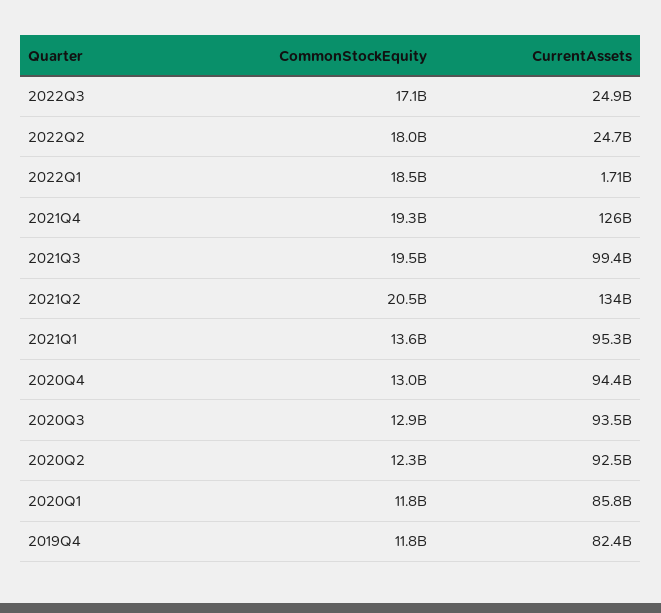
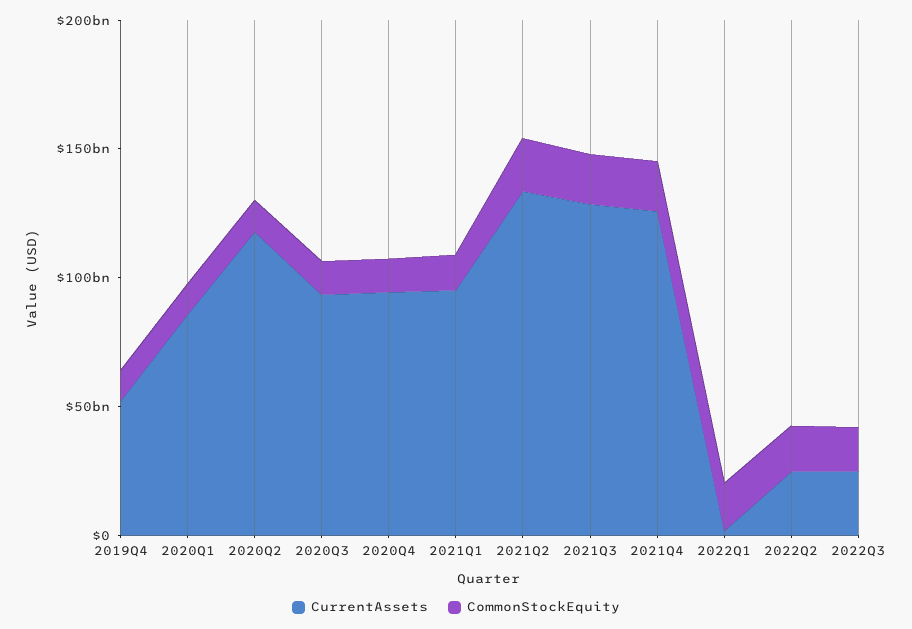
CurrentAssets, 2021Q3: 99400000000 -> 130000000000
CurrentAssets, 2020Q2: 92500000000 -> 120000000000
CurrentAssets, 2019Q4: 82400000000 -> 50000000000

